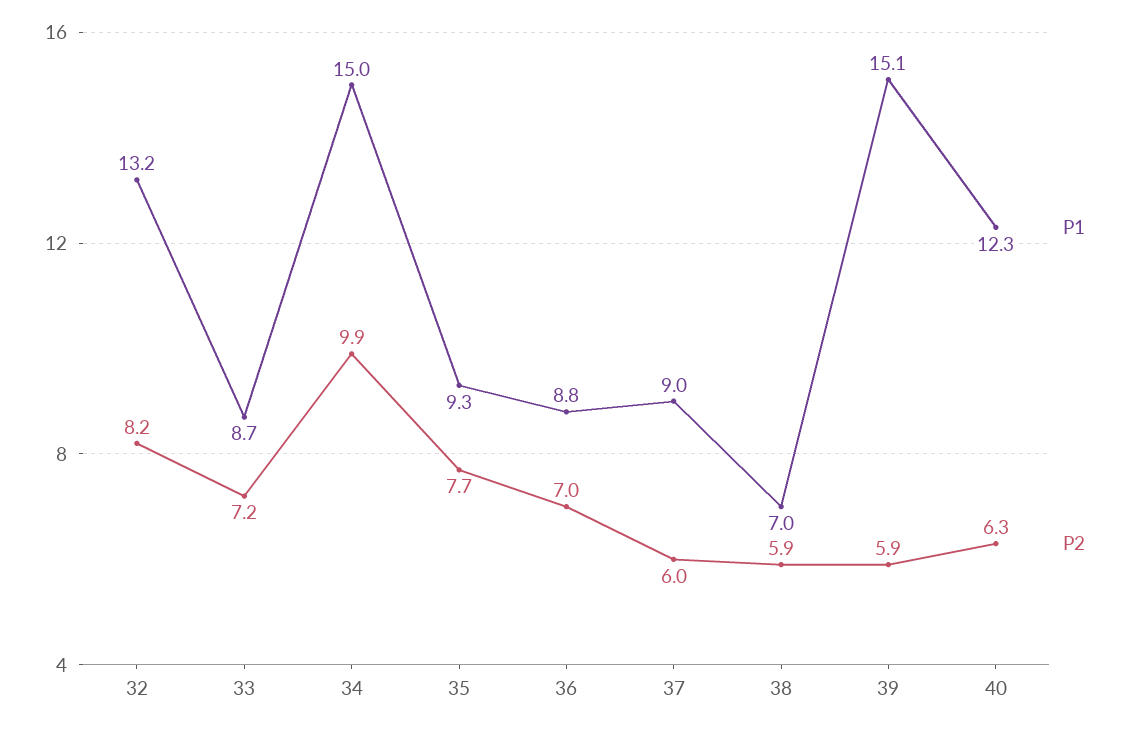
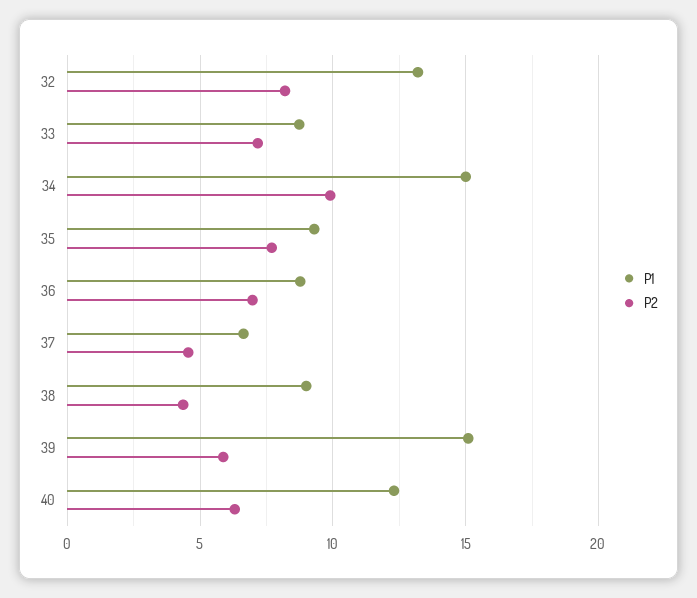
P1, 37: 9 -> 6.5
P2, 37: 6 -> 4.5
P1, 38: 7 -> 9
P2, 38: 5.9 -> 4.5

